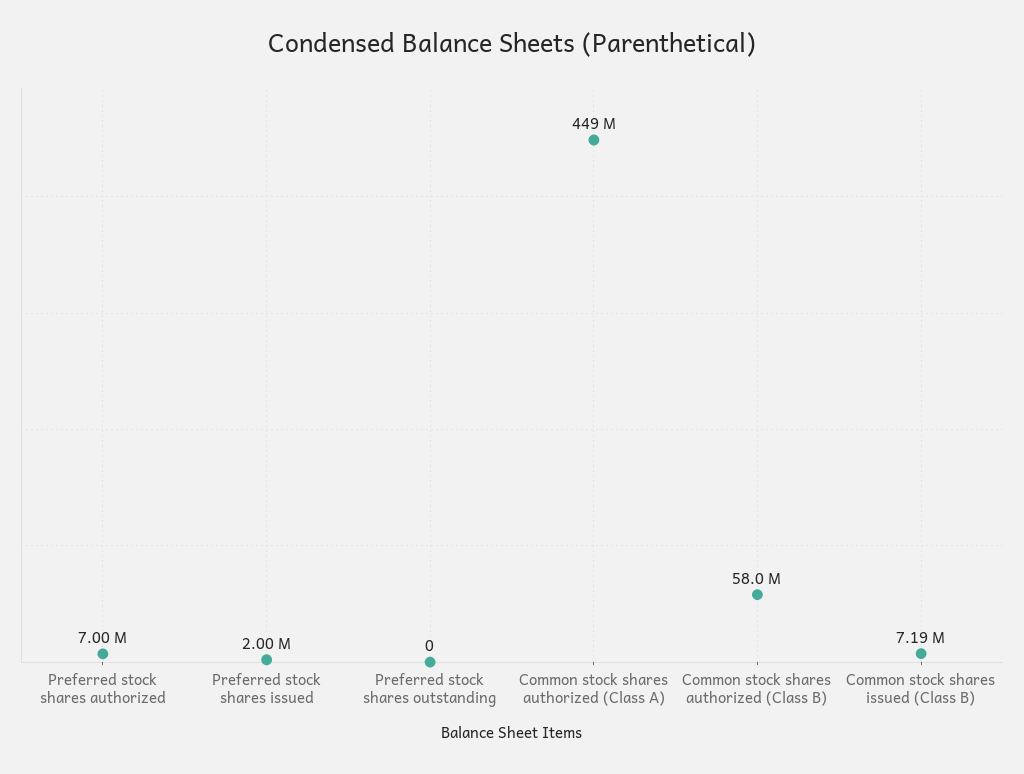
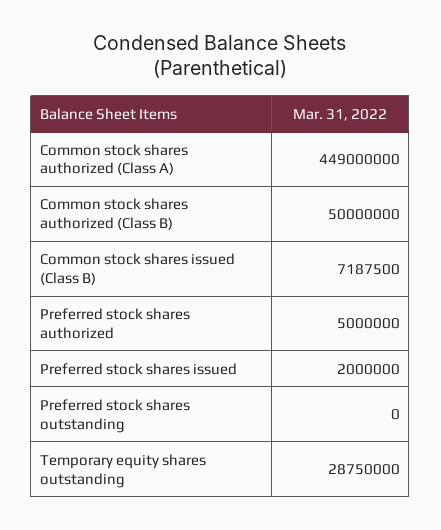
Preferred stock shares authorized: 7000000 -> 5000000
Common stock shares authorized (Class B): 58000000 -> 50000000
Temporary equity shares outstanding: none -> 28750000

